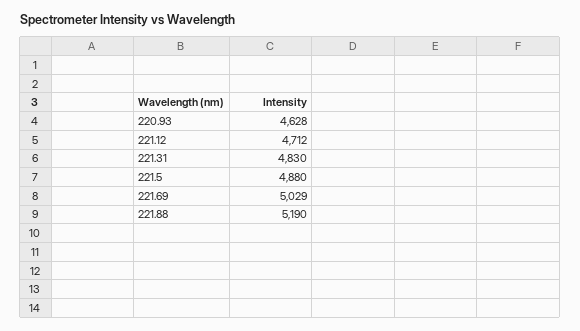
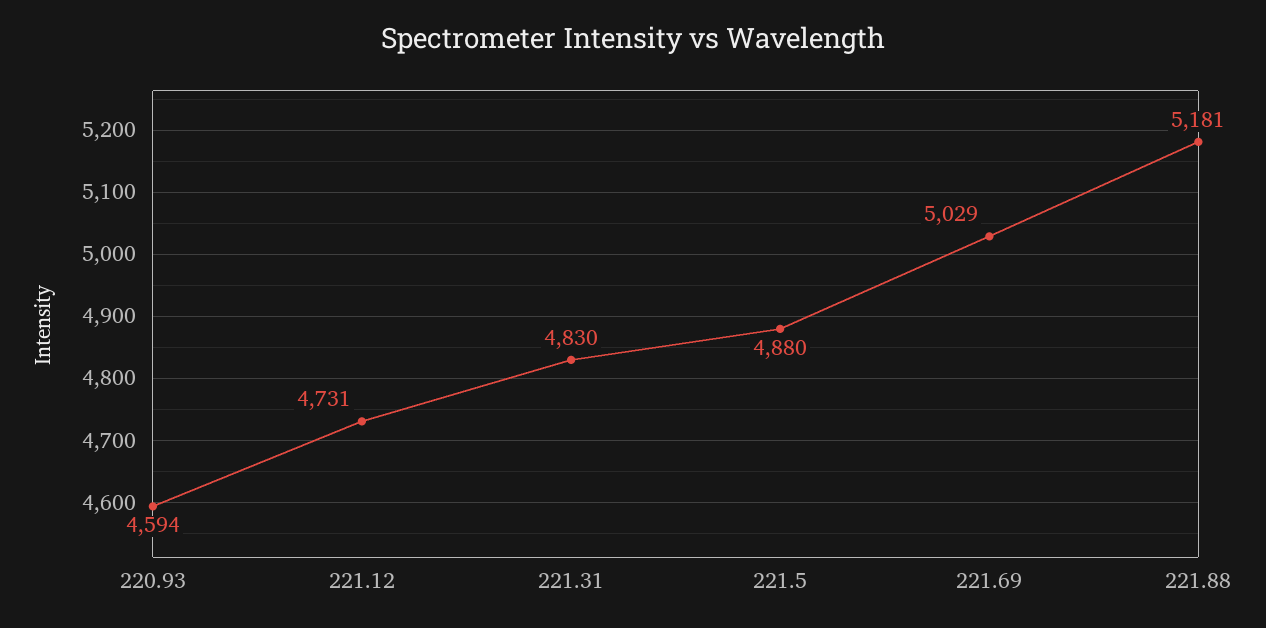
220.93: 4628 -> 4594
221.12: 4712 -> 4731
221.88: 5190 -> 5181

